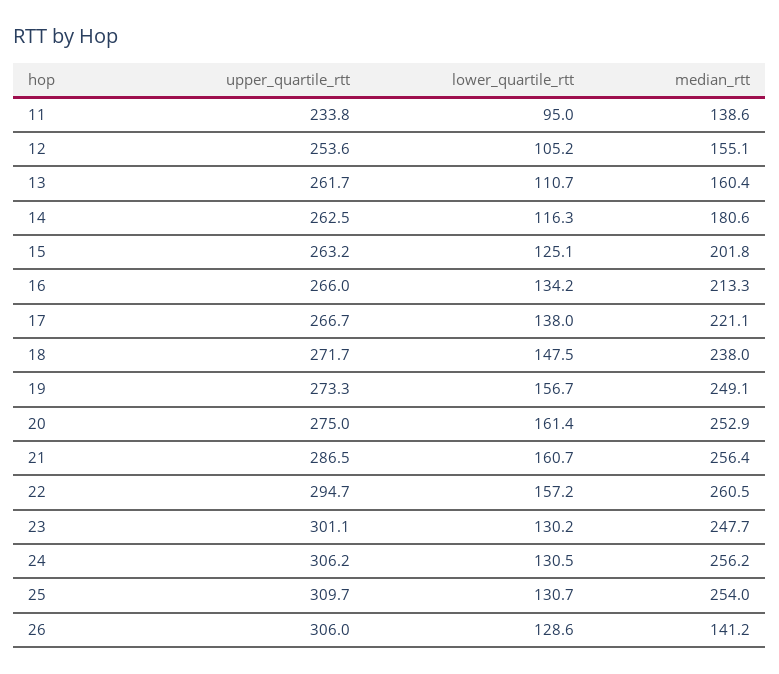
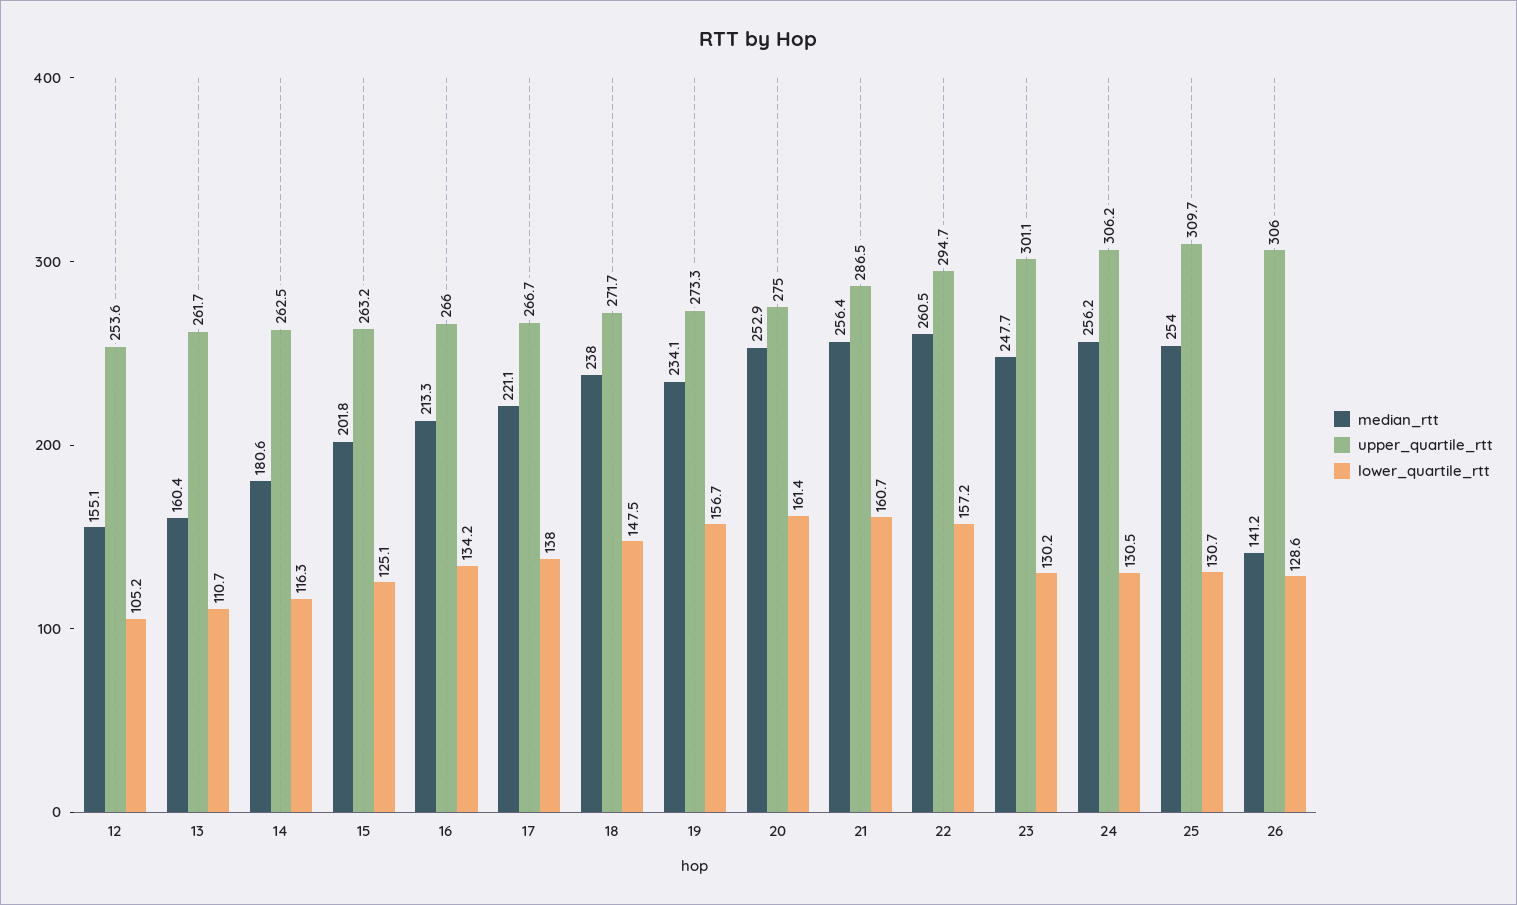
upper_quartile_rtt, 11: 233.8 -> none
lower_quartile_rtt, 11: 95 -> none
median_rtt, 11: 138.6 -> none
median_rtt, 19: 249.1 -> 234.1

